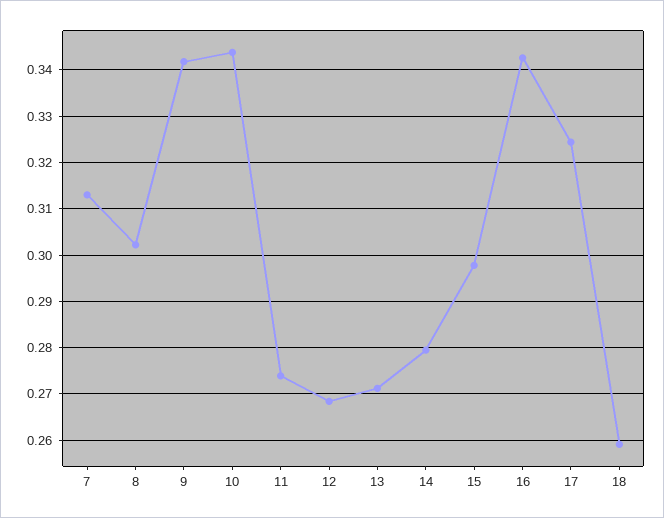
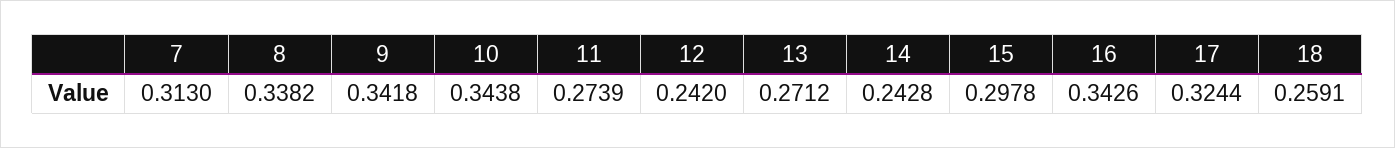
8: 0.302 -> 0.3382
12: 0.268 -> 0.242
14: 0.28 -> 0.2428

